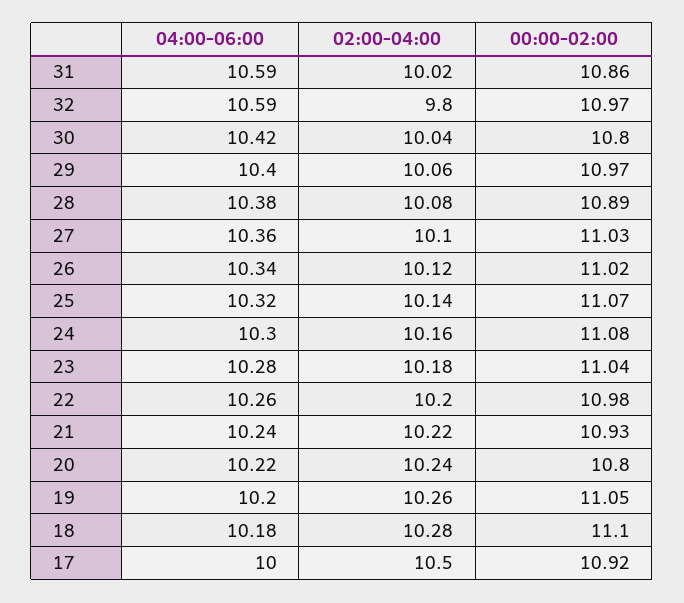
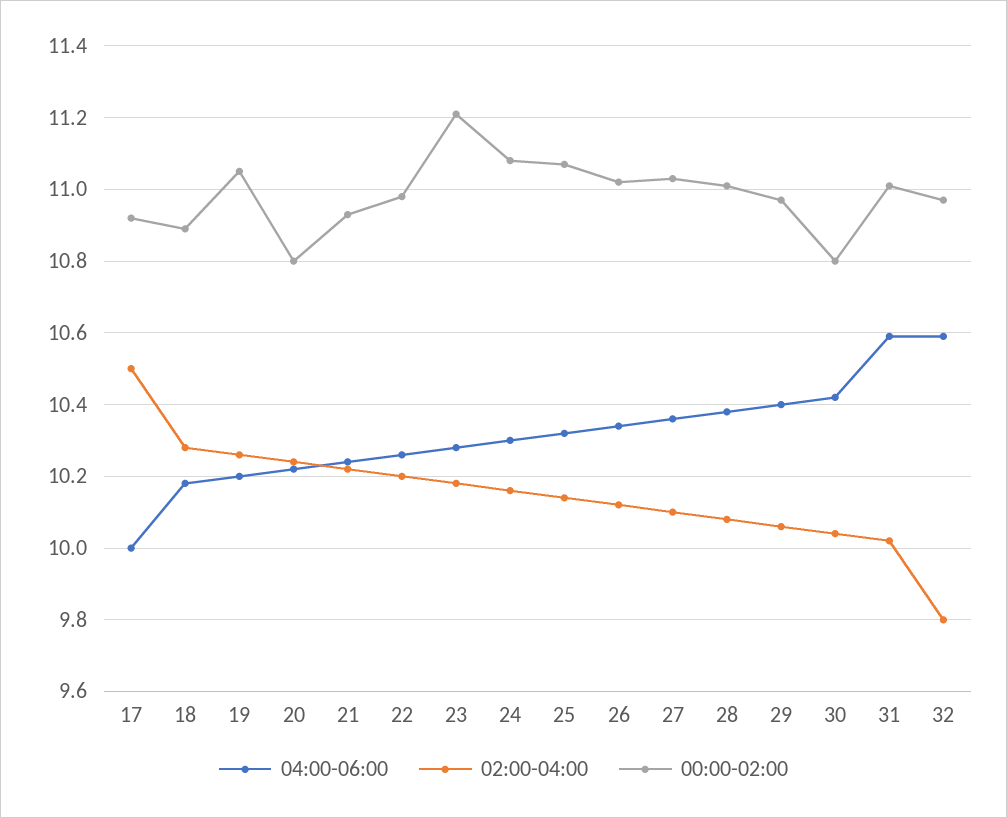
00:00-02:00, 31: 10.86 -> 11
00:00-02:00, 28: 10.89 -> 11
00:00-02:00, 23: 11.04 -> 11.2
00:00-02:00, 18: 11.1 -> 10.9

